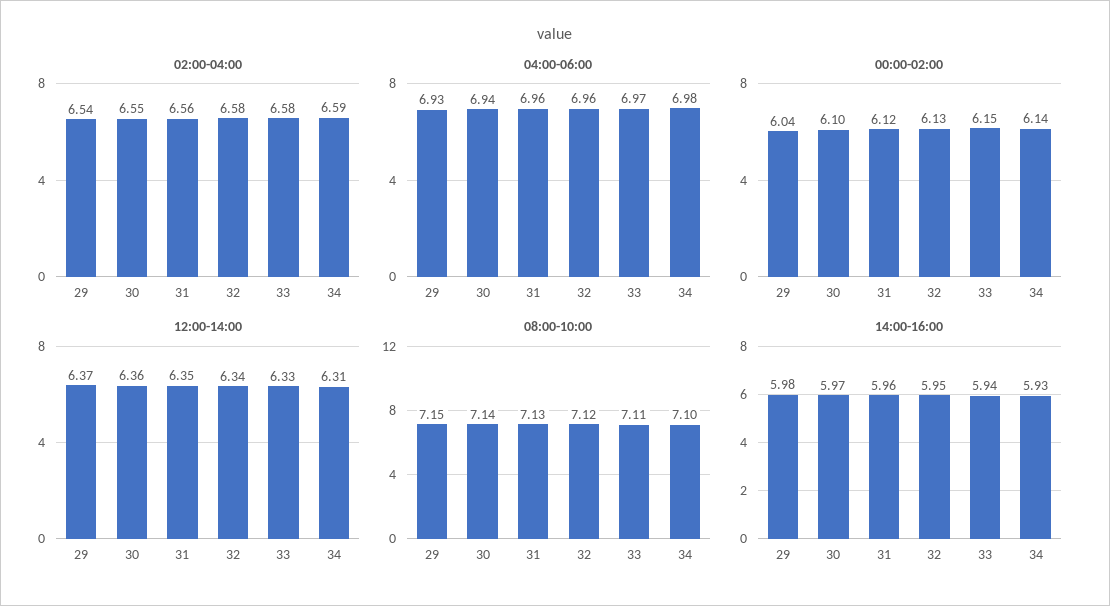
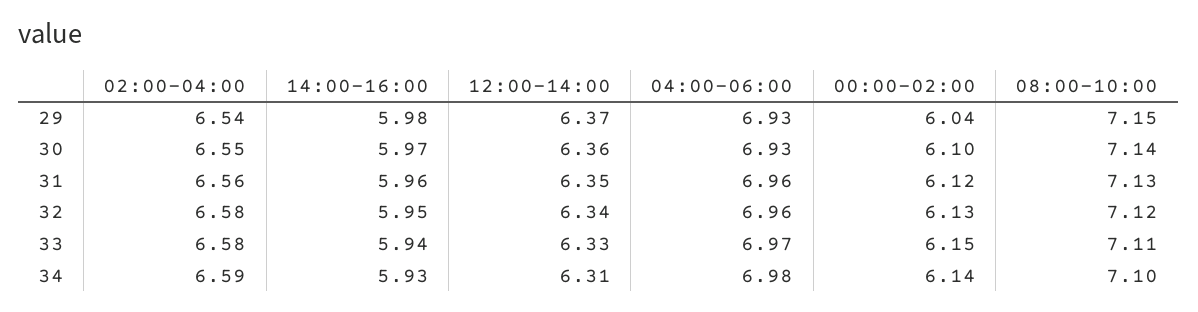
04:00-06:00, 30: 6.94 -> 6.93

